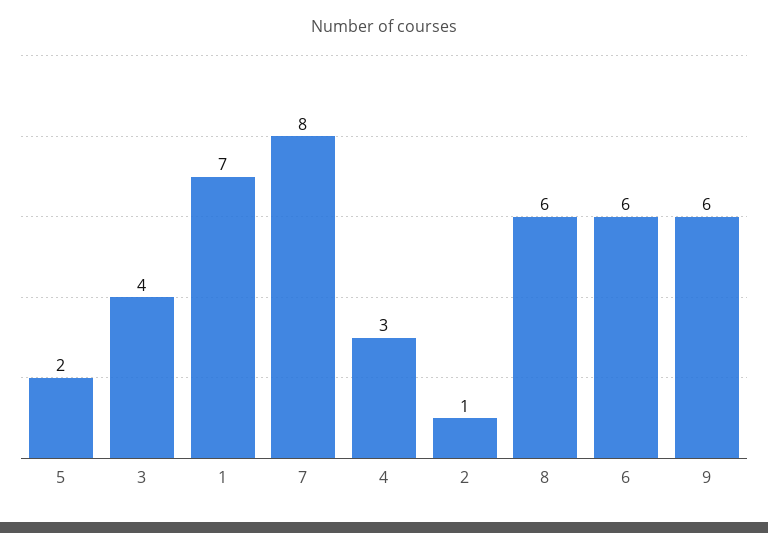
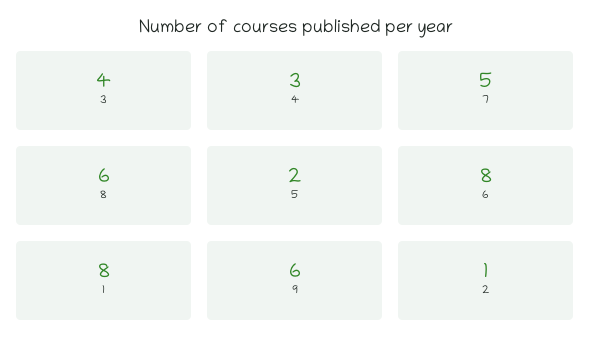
1: 7 -> 8
7: 8 -> 5
6: 6 -> 8

